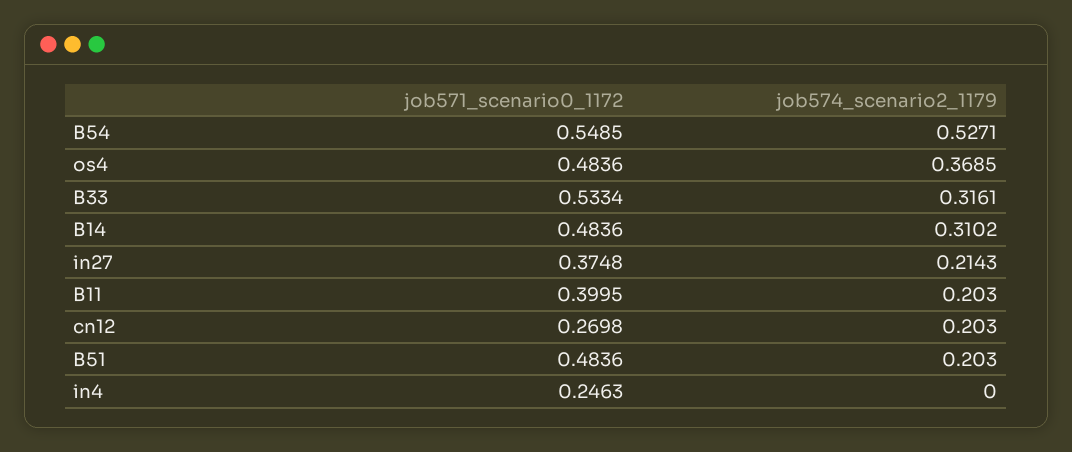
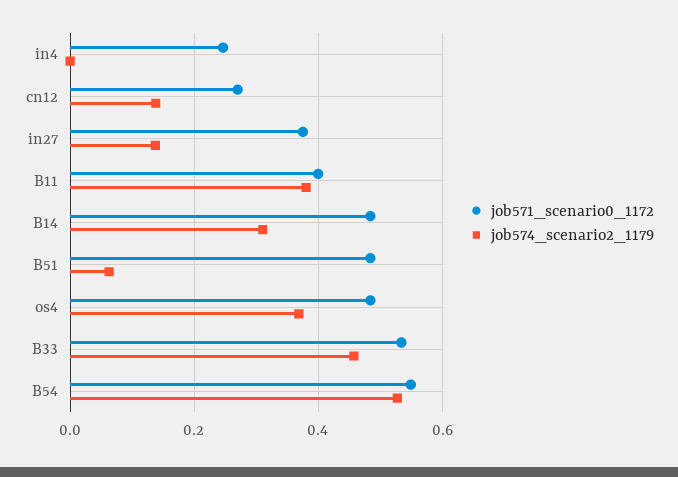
job574_scenario2_1179, B33: 0.3161 -> 0.46
job574_scenario2_1179, in27: 0.2143 -> 0.14
job574_scenario2_1179, B11: 0.203 -> 0.38
job574_scenario2_1179, cn12: 0.203 -> 0.14
job574_scenario2_1179, B51: 0.203 -> 0.06

